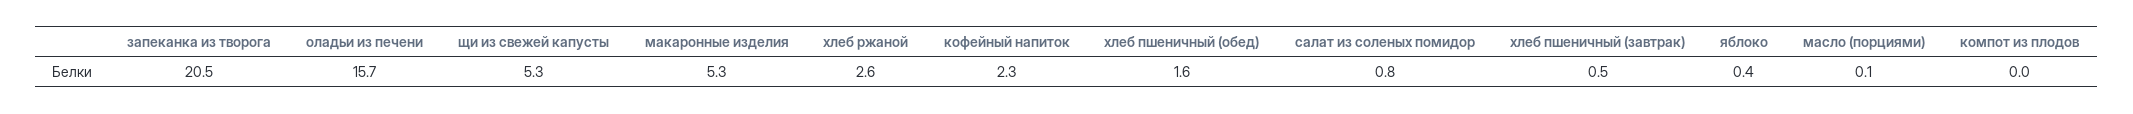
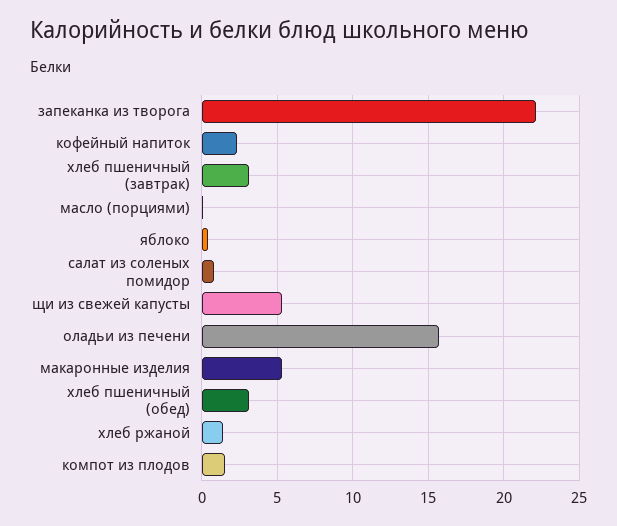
запеканка из творога: 20.5 -> 22
хлеб ржаной: 2.6 -> 1.5
хлеб пшеничный (обед): 1.6 -> 3
хлеб пшеничный (завтрак): 0.5 -> 3
компот из плодов: 0 -> 1.5

